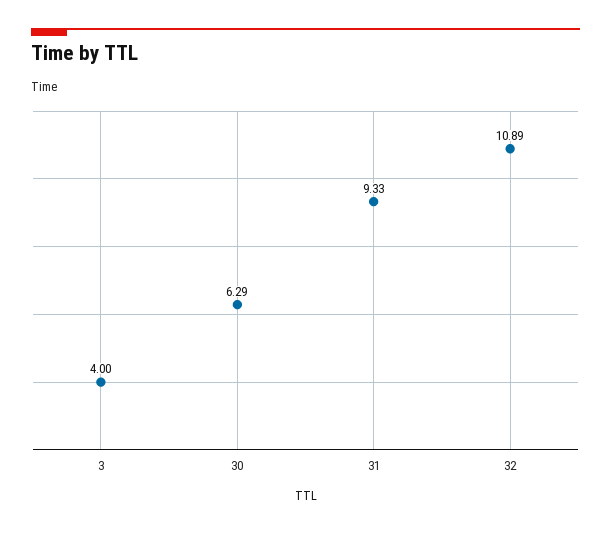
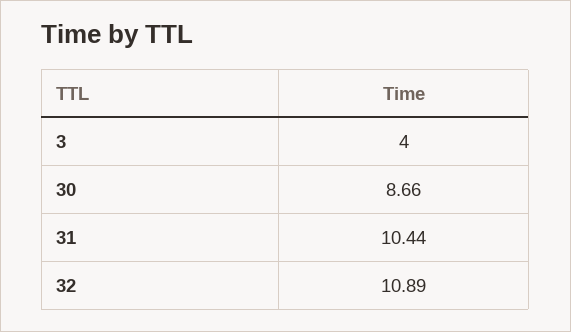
30: 6.29 -> 8.66
31: 9.33 -> 10.44

